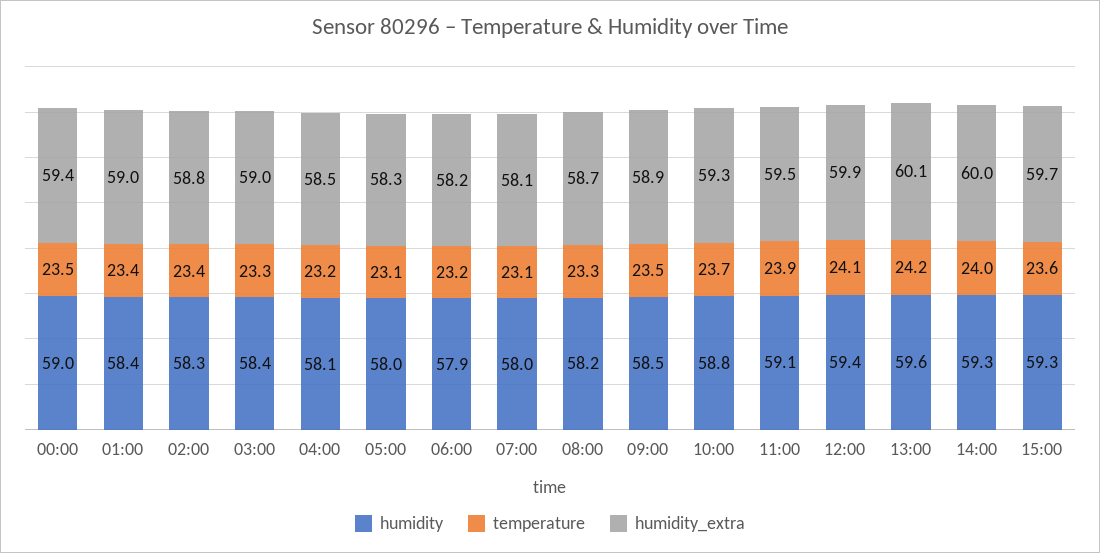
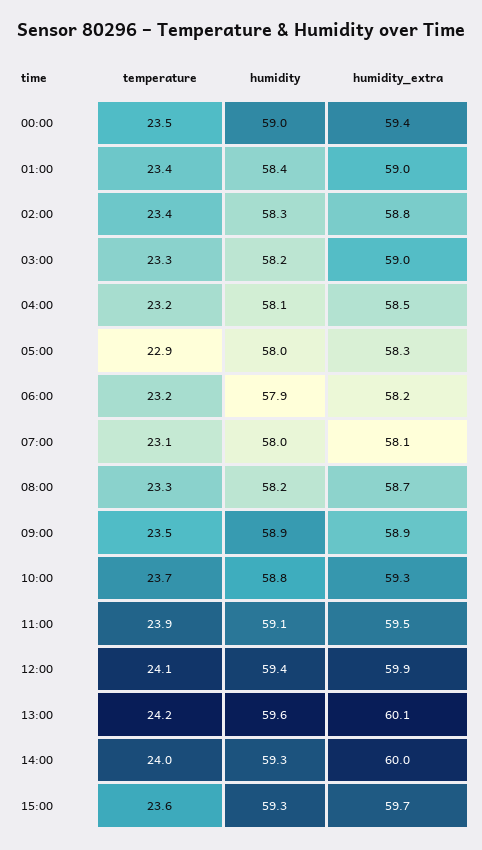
humidity, 03:00: 58.4 -> 58.2
temperature, 05:00: 23.1 -> 22.9
humidity, 09:00: 58.5 -> 58.9

